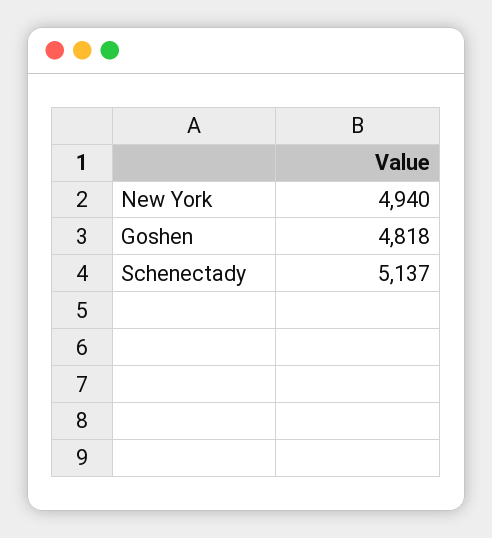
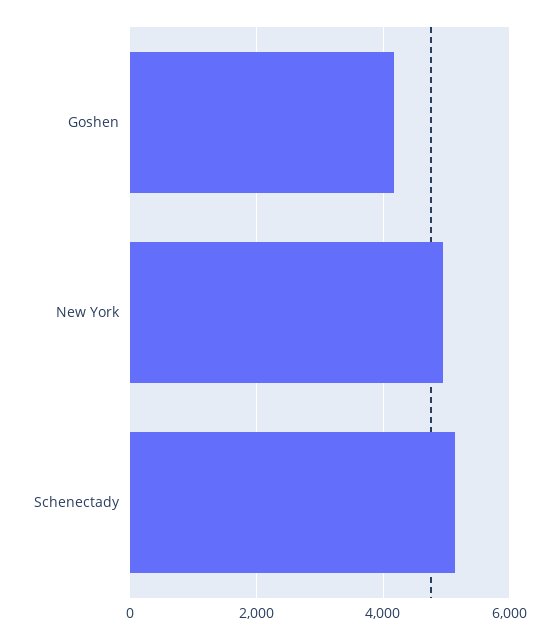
Goshen: 4818 -> 4200

